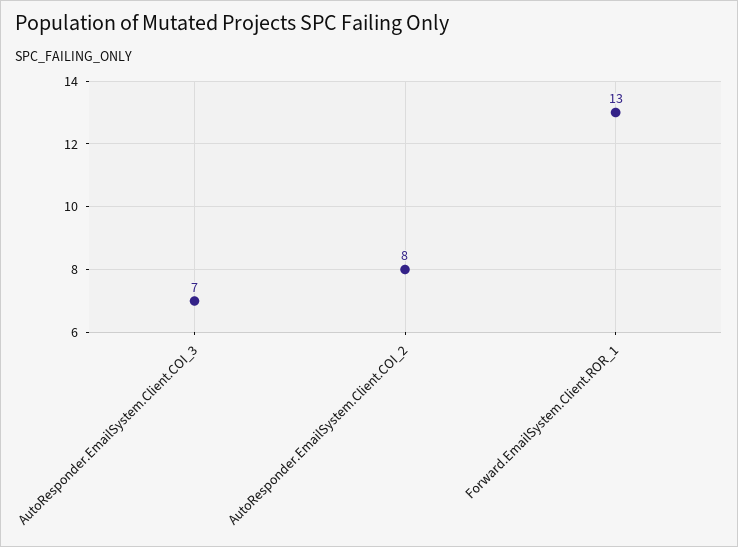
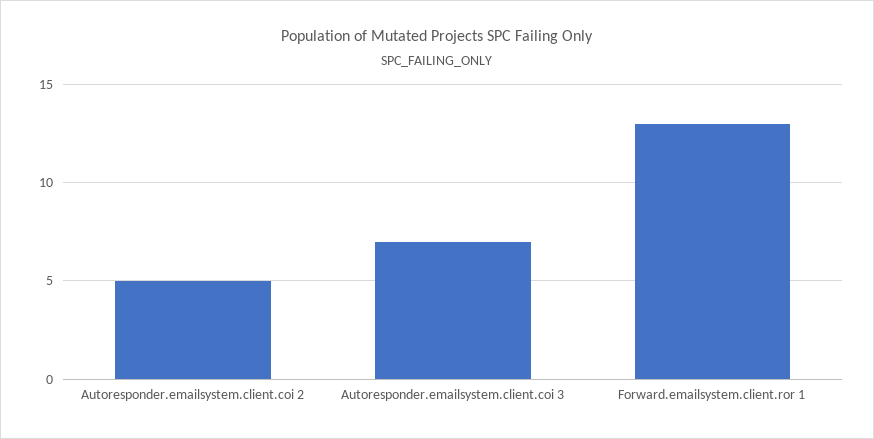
AutoResponder.EmailSystem.Client.COI_2: 8 -> 5

